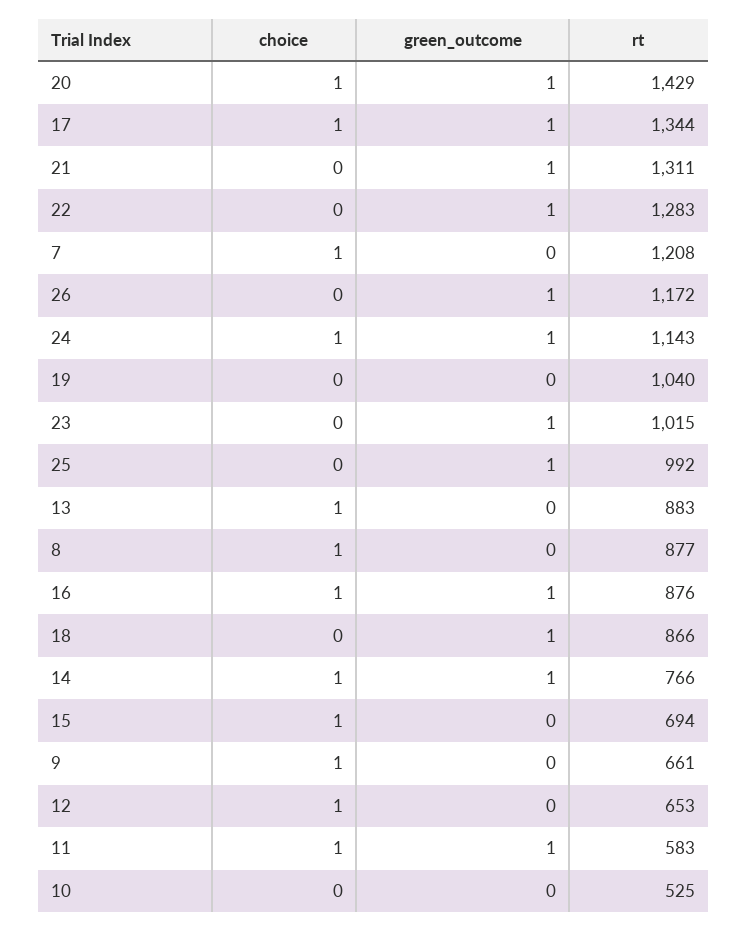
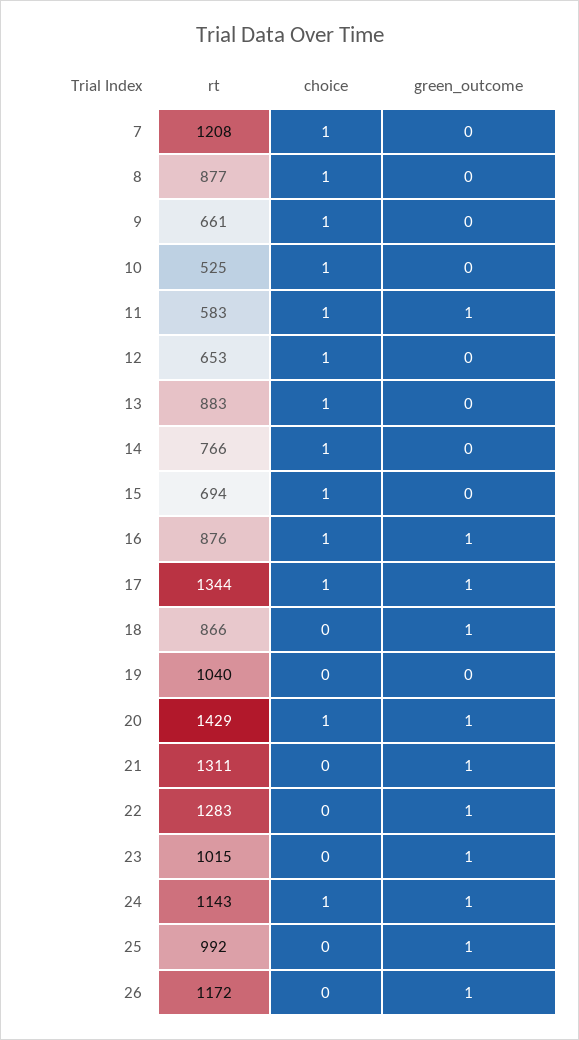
green_outcome, 14: 1 -> 0
choice, 10: 0 -> 1

